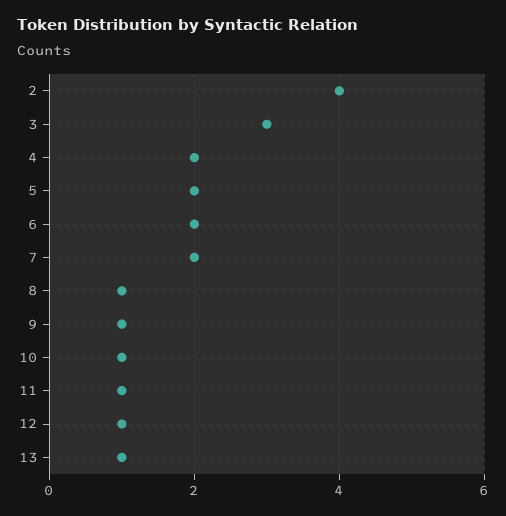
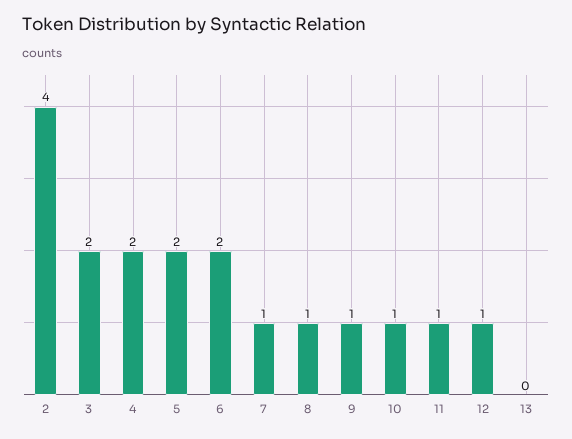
3: 3 -> 2
7: 2 -> 1
13: 1 -> 0

